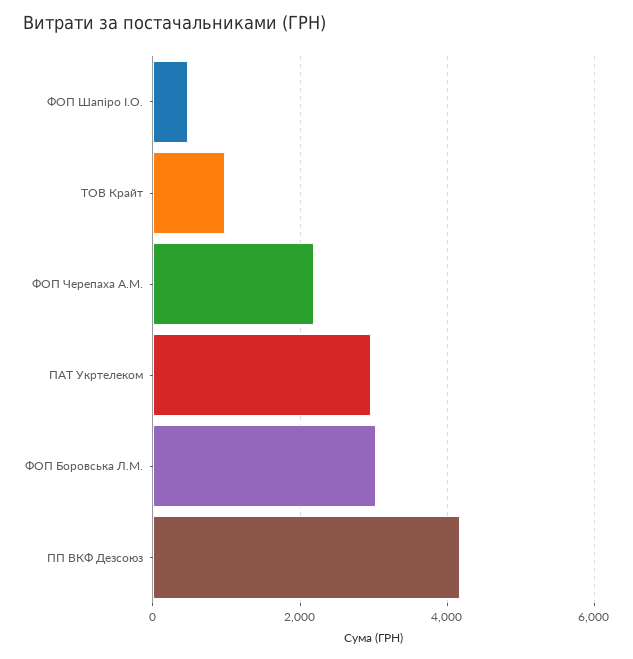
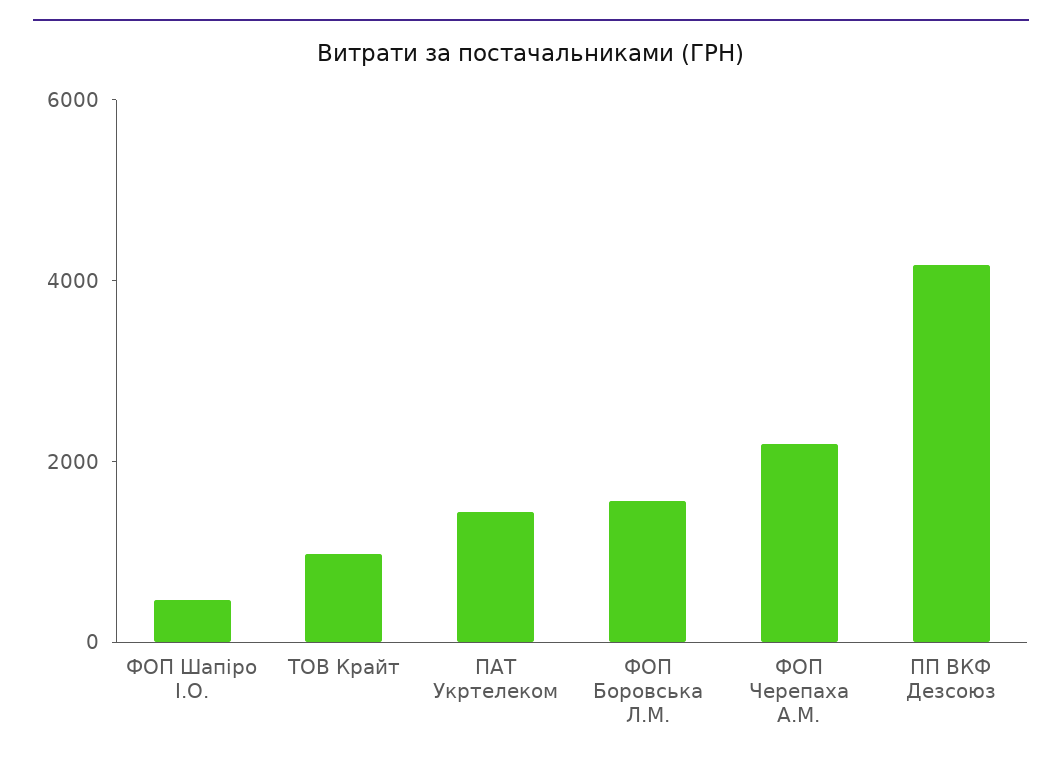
ПАТ Укртелеком: 3000 -> 1500
ФОП Боровська Л.М.: 3000 -> 1500

